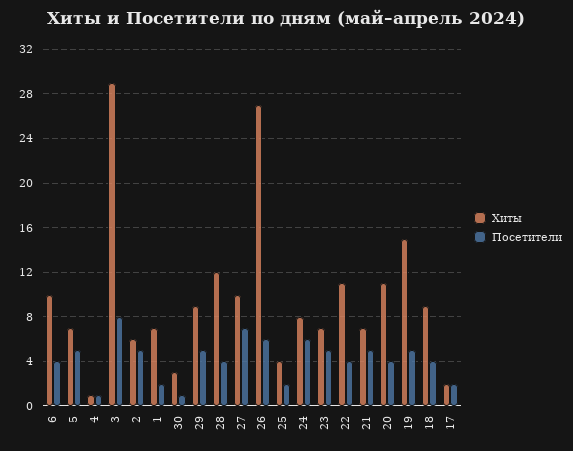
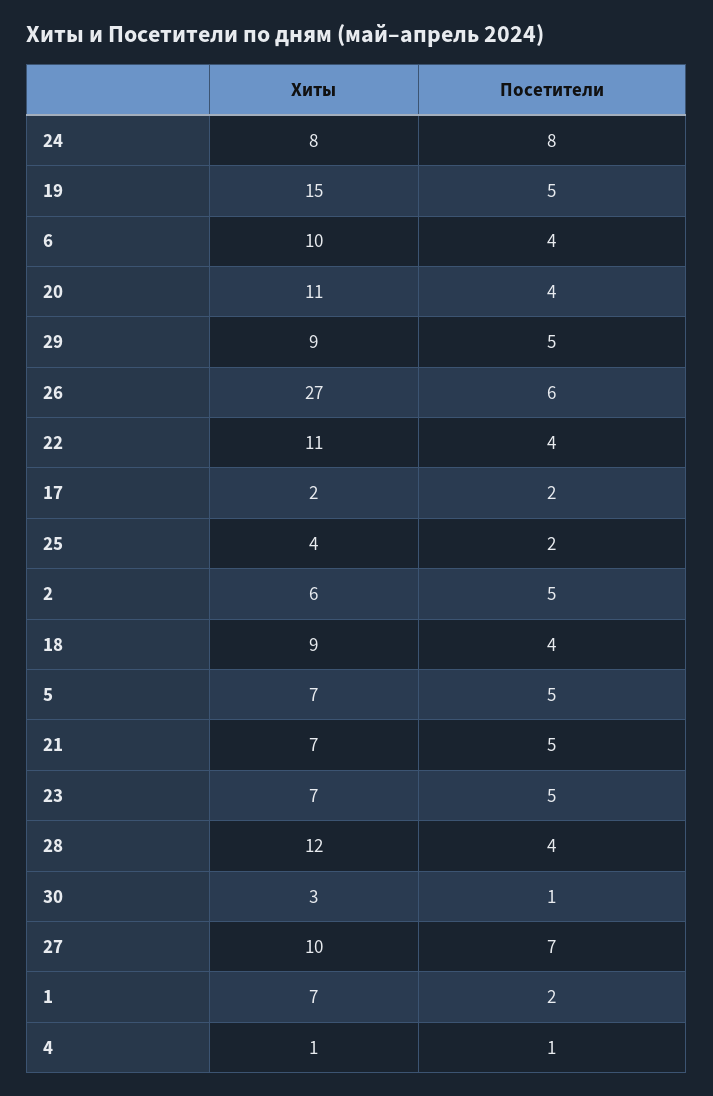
Хиты, 3: 29 -> none
Посетители, 3: 8 -> none
Посетители, 24: 6 -> 8

